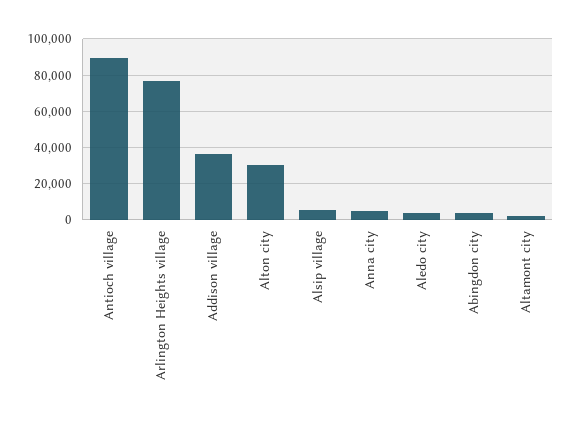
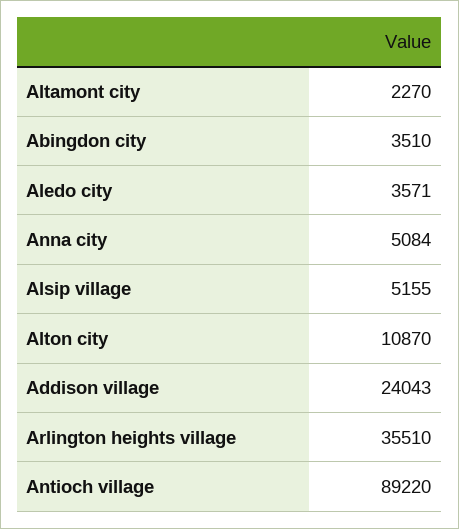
Arlington Heights village: 75000 -> 35510
Addison village: 35000 -> 24043
Alton city: 30000 -> 10870

